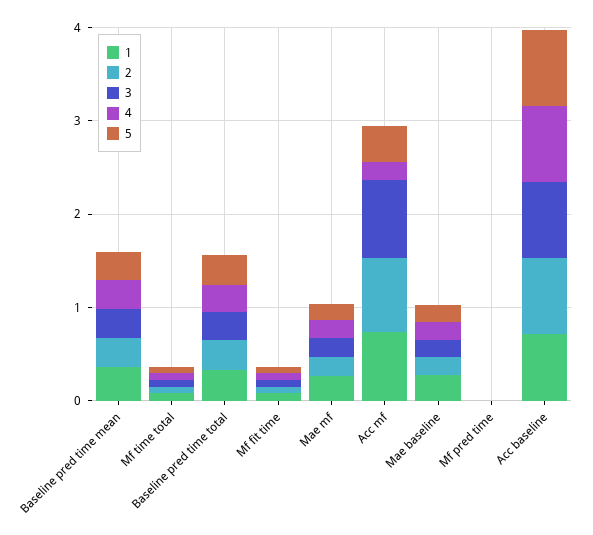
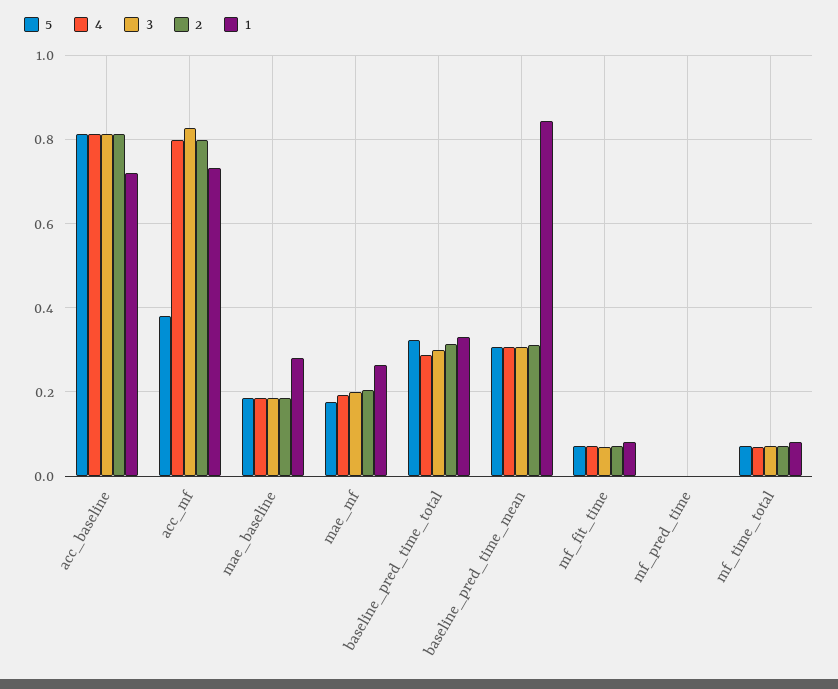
1, Baseline pred time mean: 0.4 -> 0.84
4, Acc mf: 0.2 -> 0.8

